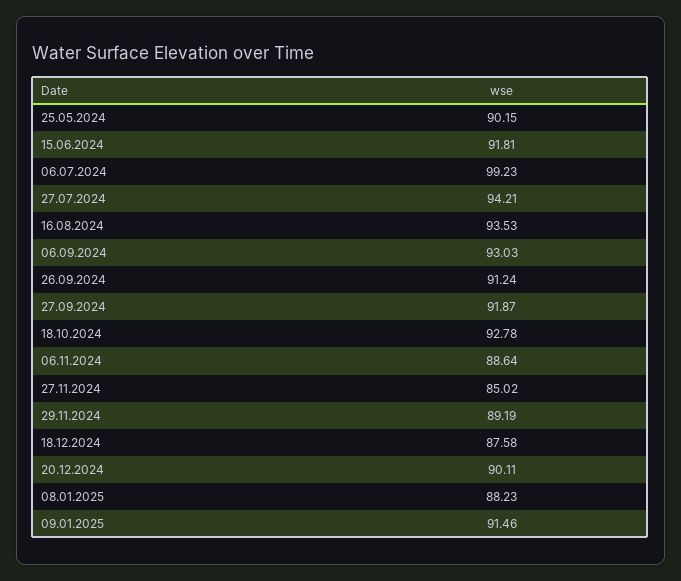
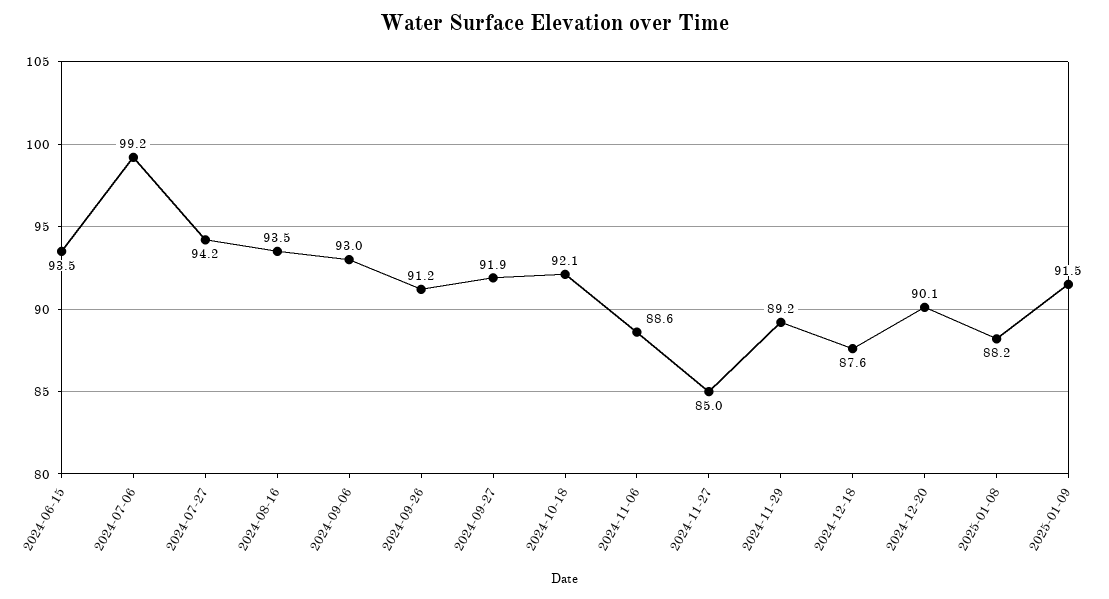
25.05.2024: 90.15 -> none
15.06.2024: 91.81 -> 93.5
18.10.2024: 92.78 -> 92.1

